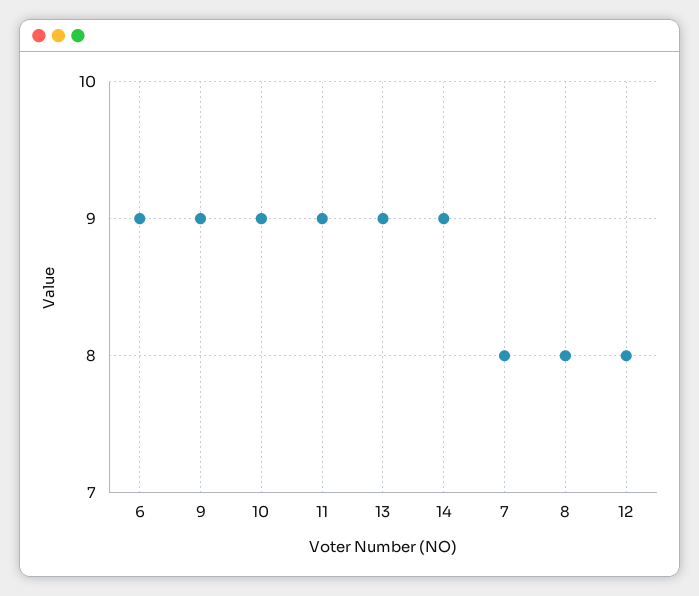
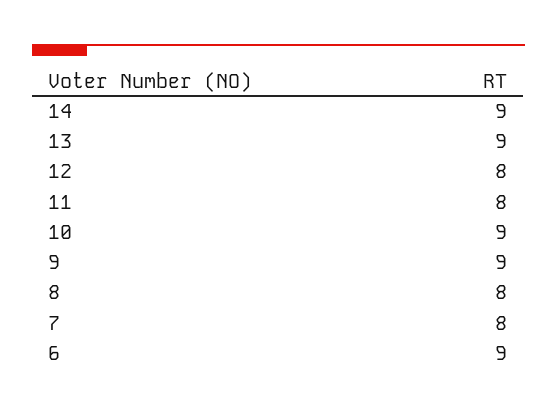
11: 9 -> 8

